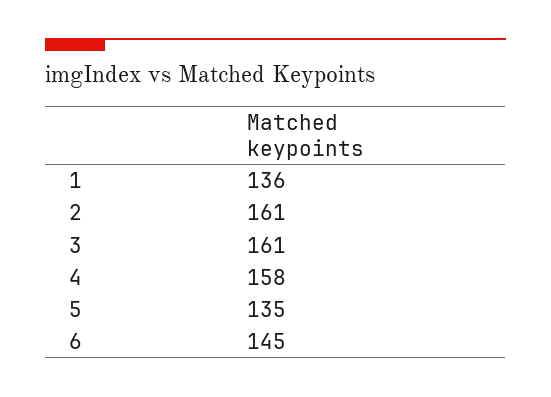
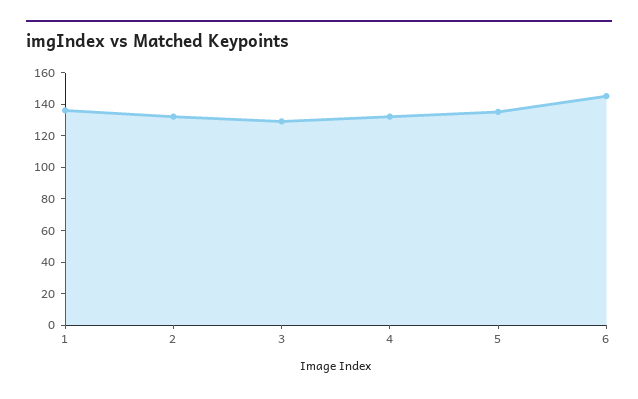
2: 161 -> 130
3: 161 -> 130
4: 158 -> 130

